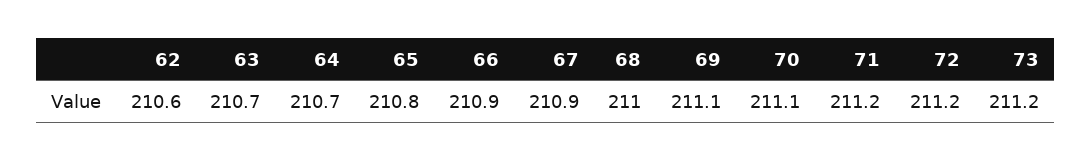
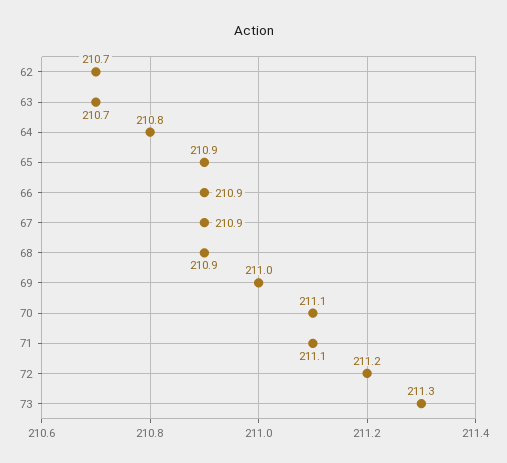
62: 210.6 -> 210.7
64: 210.7 -> 210.8
65: 210.8 -> 210.9
68: 211 -> 210.9
69: 211.1 -> 211
71: 211.2 -> 211.1
73: 211.2 -> 211.3

